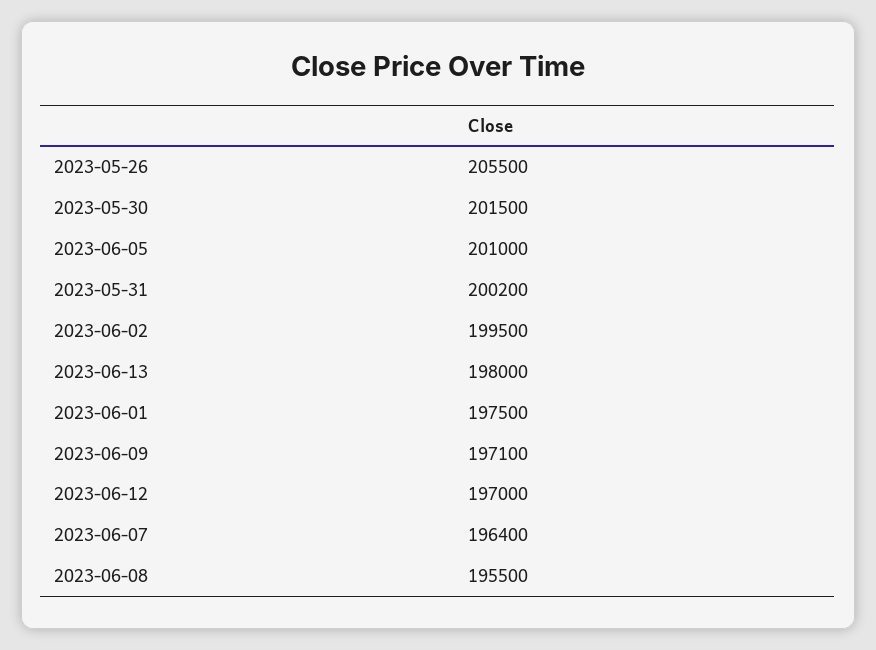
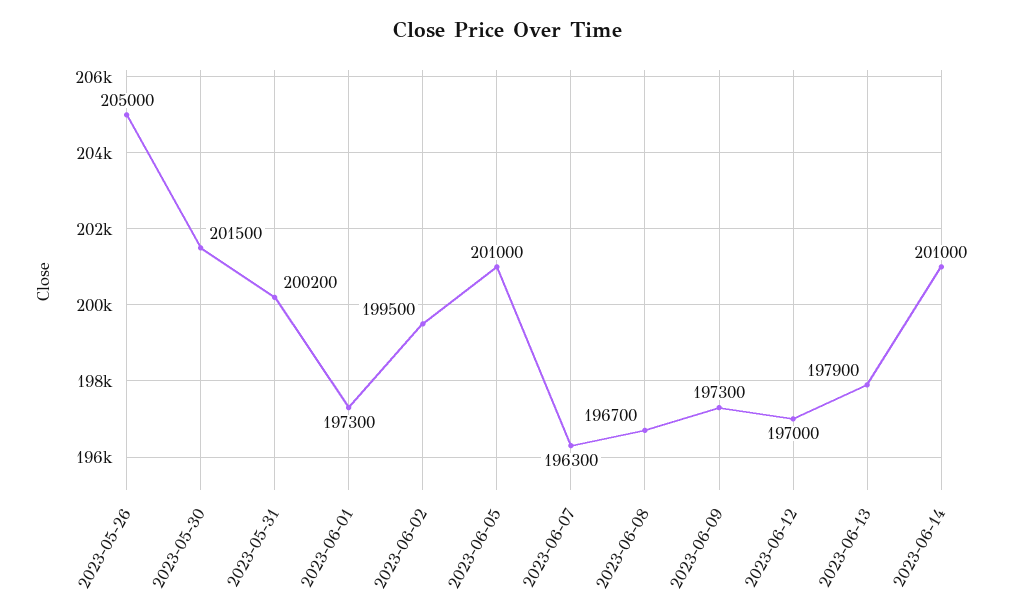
2023-05-26: 205500 -> 205000
2023-06-13: 198000 -> 197900
2023-06-01: 197500 -> 197300
2023-06-09: 197100 -> 197300
2023-06-07: 196400 -> 196300
2023-06-08: 195500 -> 196700
2023-06-14: none -> 201000

